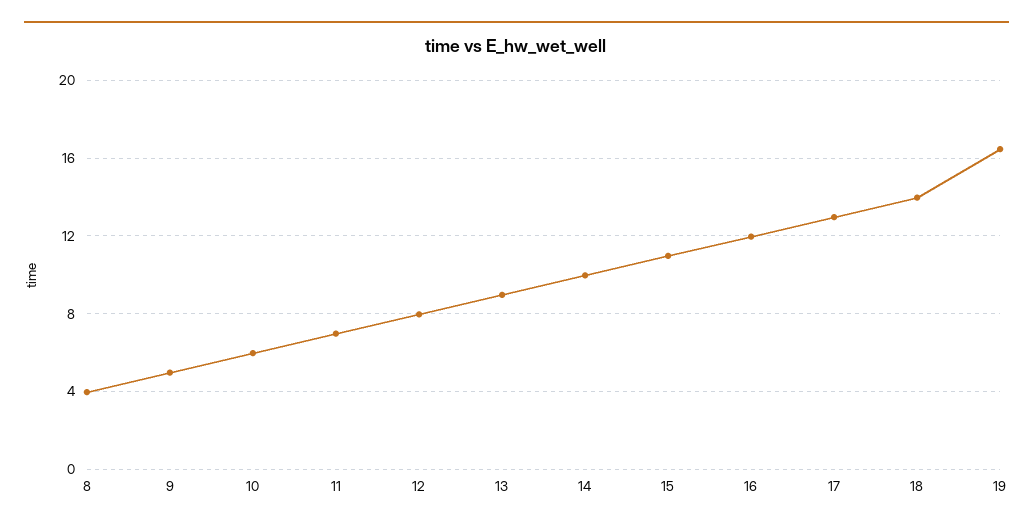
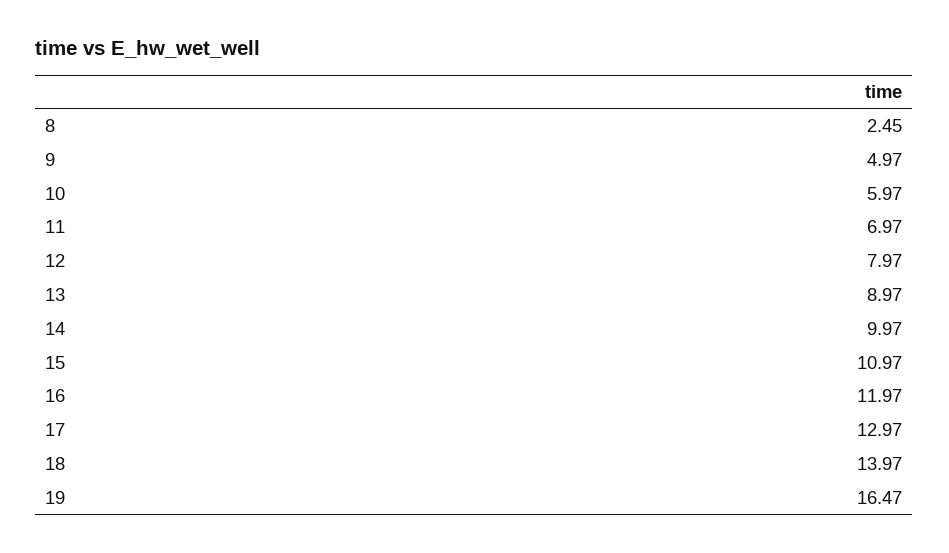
8: 4 -> 2.45

